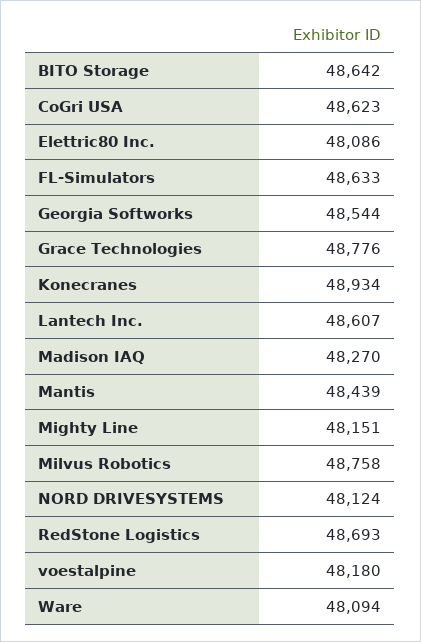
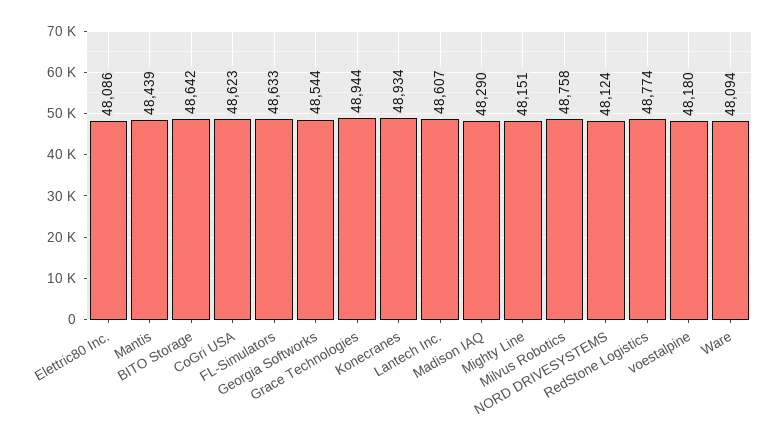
Grace Technologies: 48776 -> 48944
Madison IAQ: 48270 -> 48290
RedStone Logistics: 48693 -> 48774

